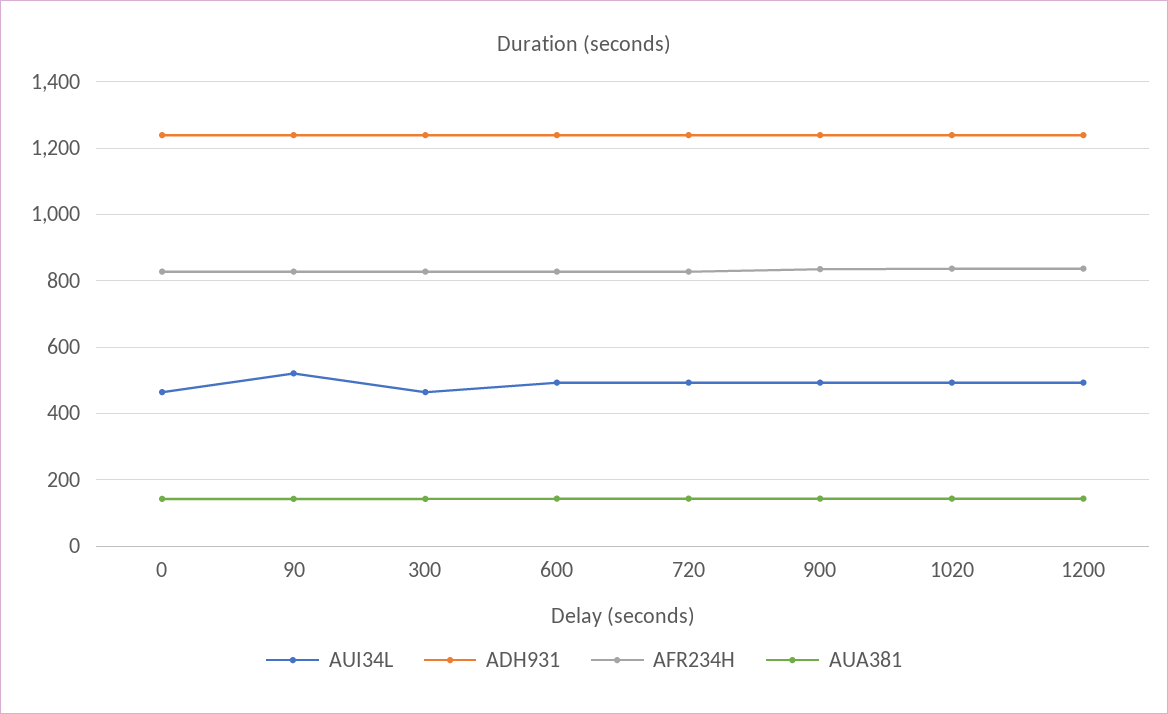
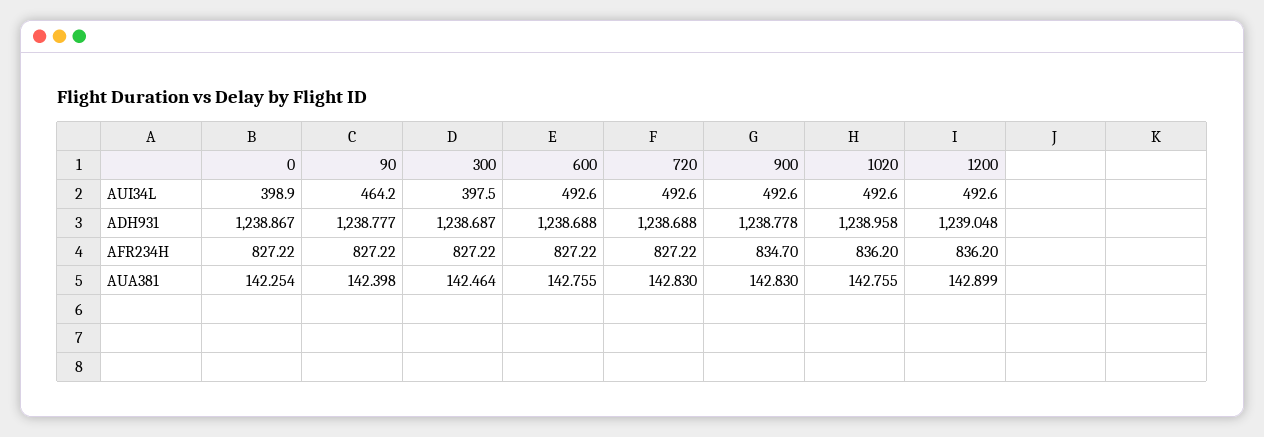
AUI34L, 0: 460 -> 398.9
AUI34L, 90: 520 -> 464.2
AUI34L, 300: 460 -> 397.5

